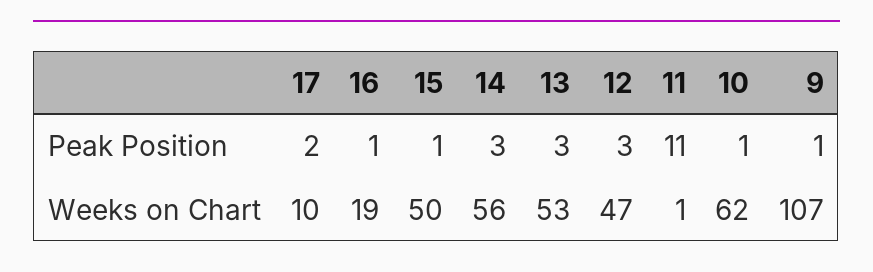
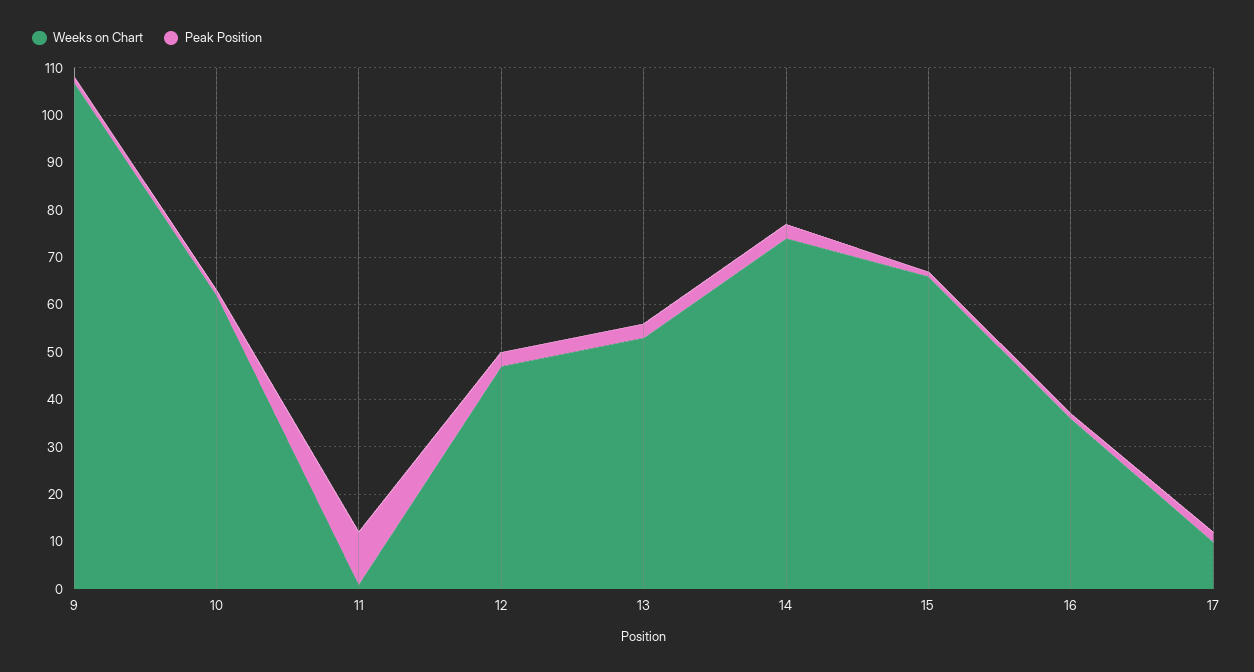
Weeks on Chart, 16: 19 -> 35
Weeks on Chart, 15: 50 -> 65
Weeks on Chart, 14: 56 -> 75

